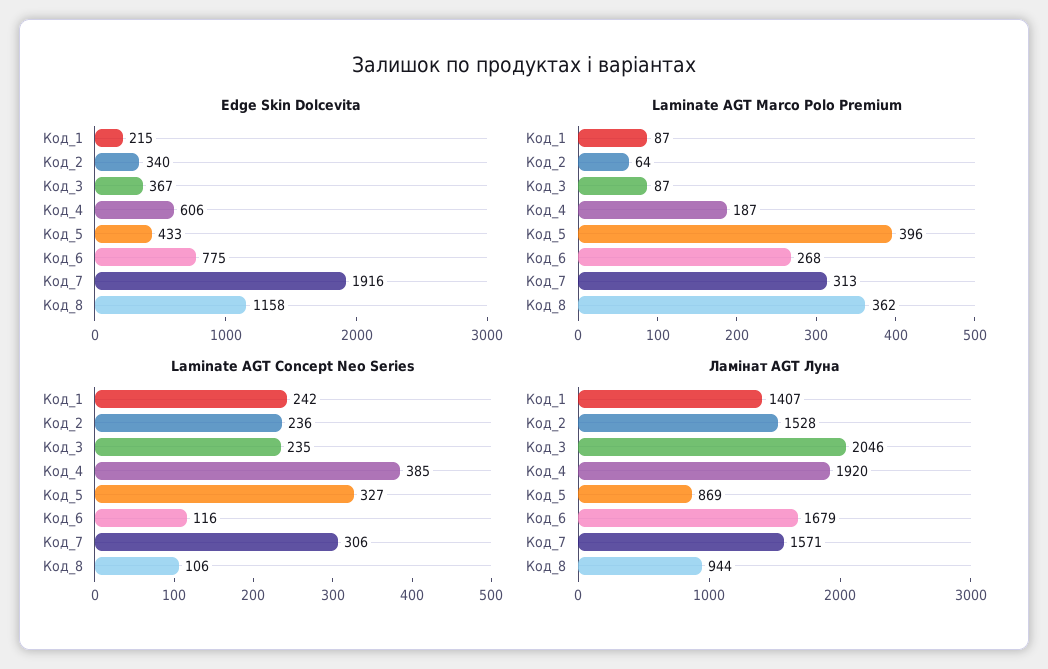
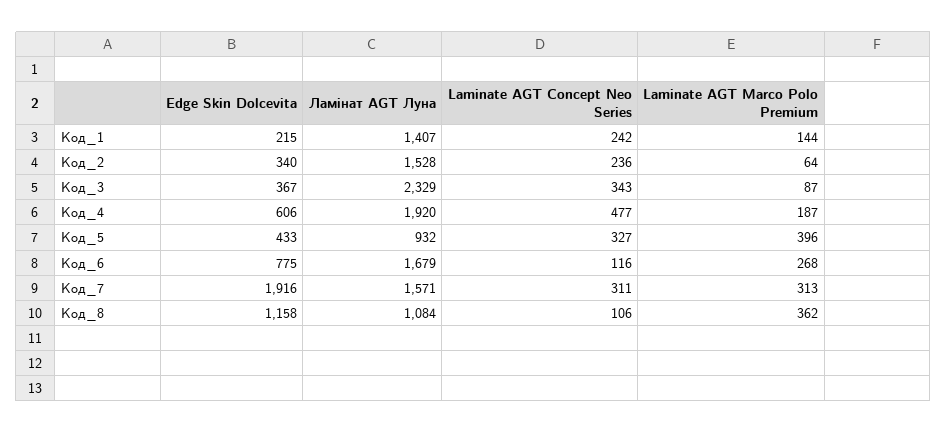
Laminate AGT Marco Polo Premium, Код_1: 87 -> 144
Laminate AGT Concept Neo Series, Код_3: 235 -> 343
Laminate AGT Concept Neo Series, Код_4: 385 -> 477
Laminate AGT Concept Neo Series, Код_7: 306 -> 311
Ламінат AGT Луна, Код_3: 2046 -> 2329
Ламінат AGT Луна, Код_5: 869 -> 932
Ламінат AGT Луна, Код_8: 944 -> 1084

